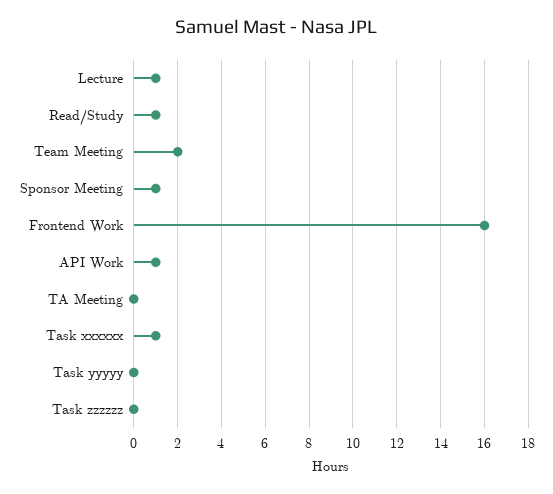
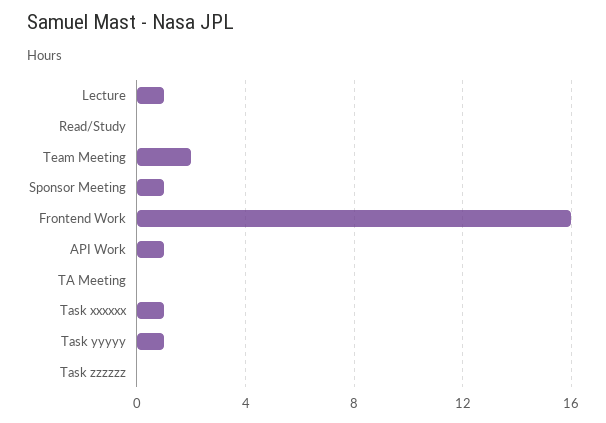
Read/Study: 1 -> 0
Task yyyyy: 0 -> 1

